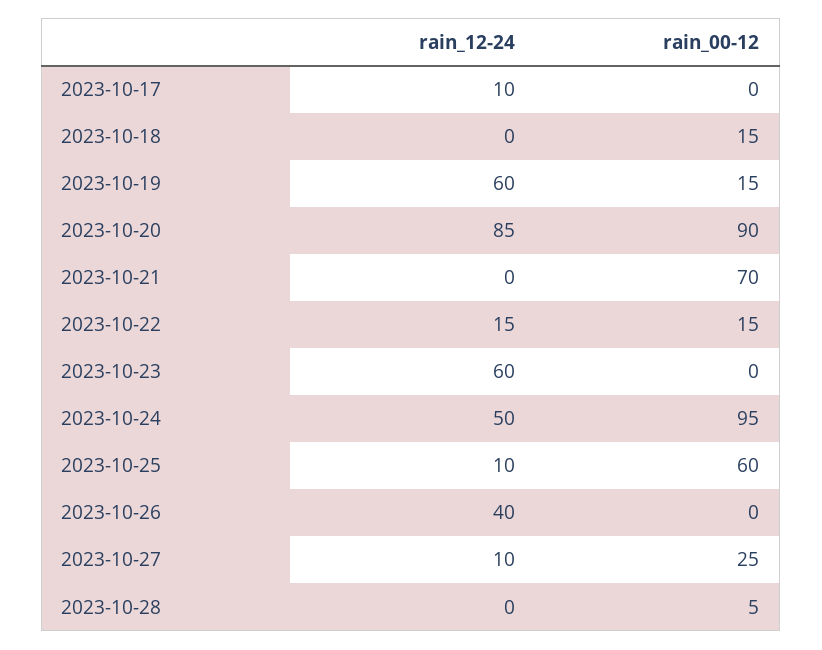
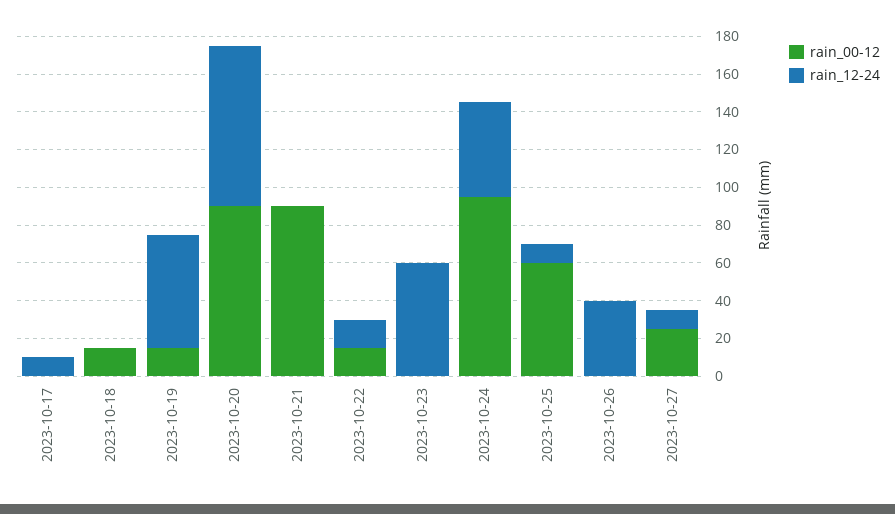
rain_00-12, 2023-10-21: 70 -> 90
rain_12-24, 2023-10-28: 0 -> none
rain_00-12, 2023-10-28: 5 -> none

